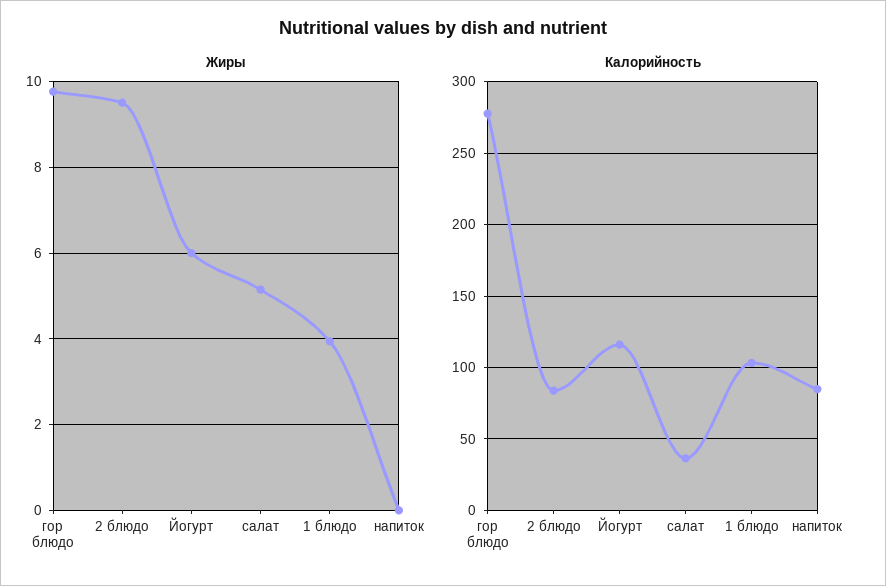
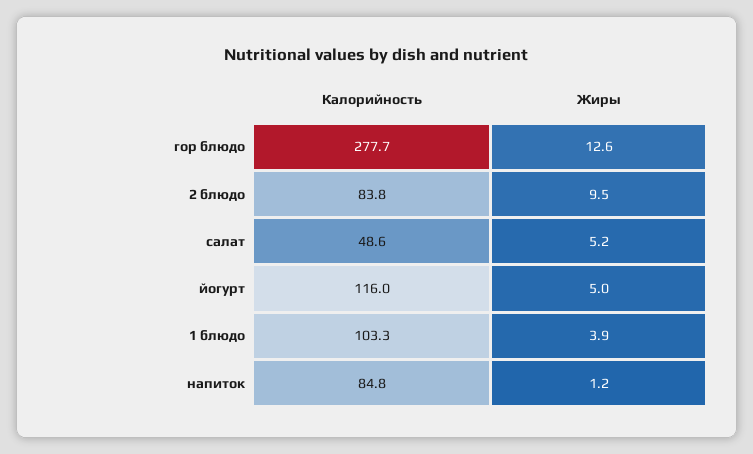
Жиры, гор блюдо: 9.8 -> 12.6
Жиры, Йогурт: 6 -> 5
Жиры, напиток: 0 -> 1.2
Калорийность, салат: 35 -> 48.6

